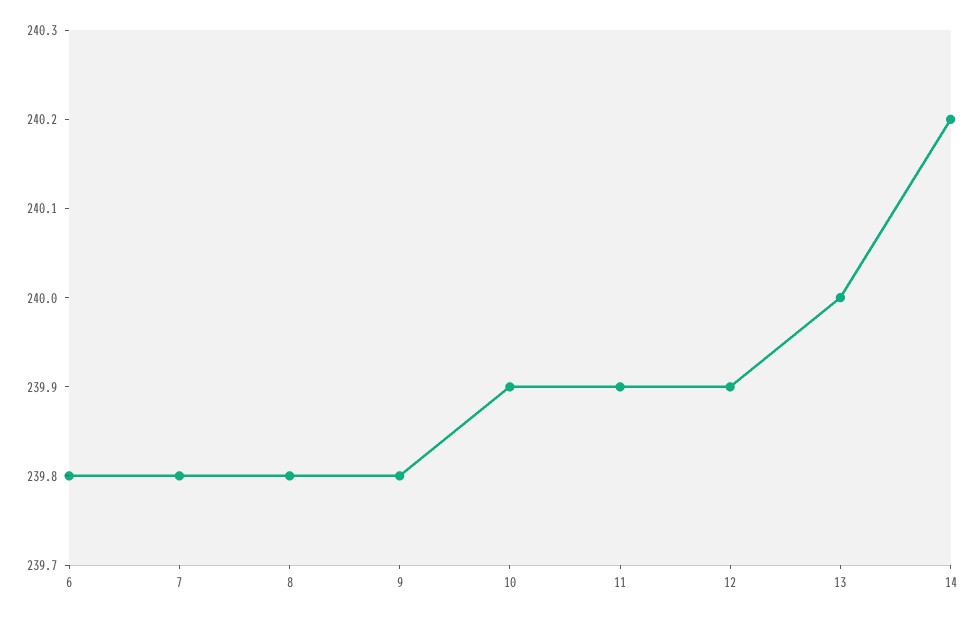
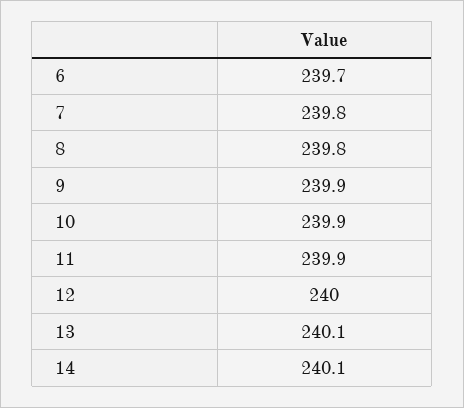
6: 239.8 -> 239.7
9: 239.8 -> 239.9
12: 239.9 -> 240
13: 240 -> 240.1
14: 240.2 -> 240.1

